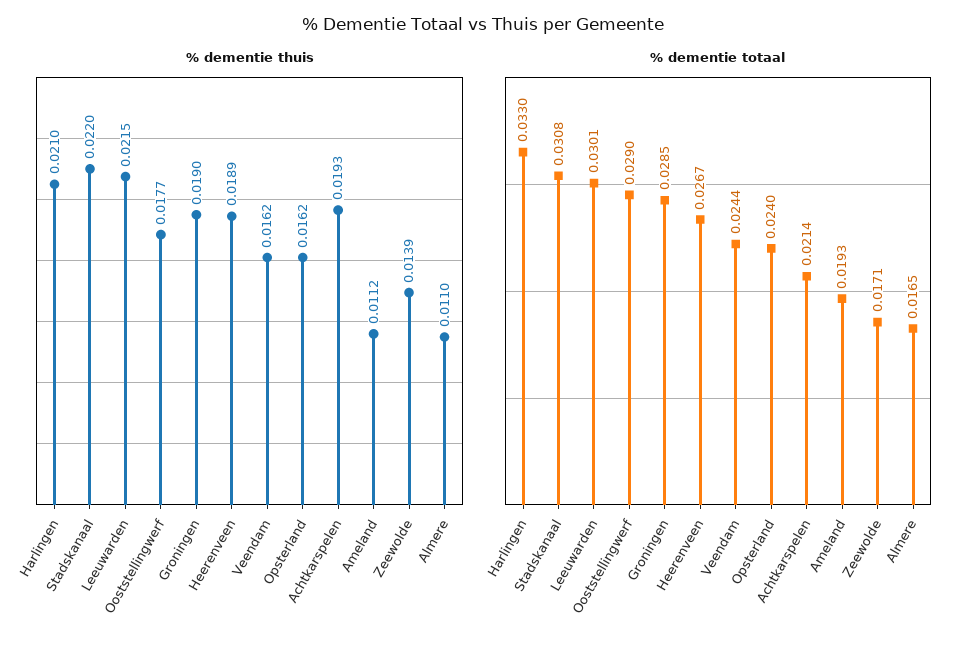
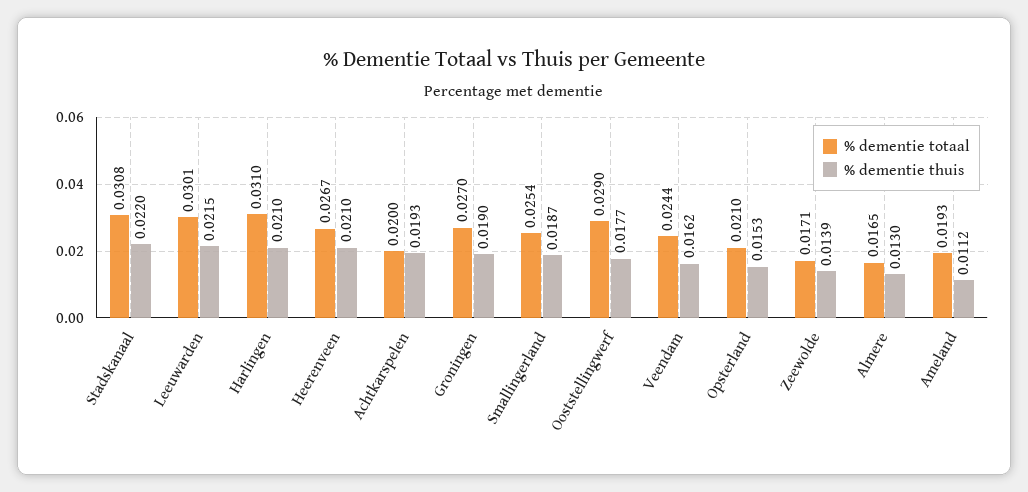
% dementie thuis, Heerenveen: 0.0189 -> 0.021
% dementie thuis, Opsterland: 0.0162 -> 0.0153
% dementie thuis, Almere: 0.011 -> 0.013
% dementie totaal, Harlingen: 0.033 -> 0.031
% dementie totaal, Groningen: 0.0285 -> 0.027
% dementie totaal, Opsterland: 0.024 -> 0.021
% dementie totaal, Achtkarspelen: 0.0214 -> 0.02
% dementie totaal, Smallingerland: none -> 0.0254
% dementie thuis, Smallingerland: none -> 0.0187

